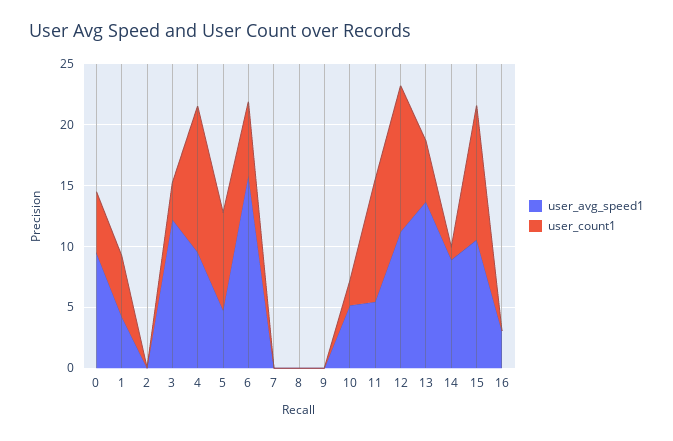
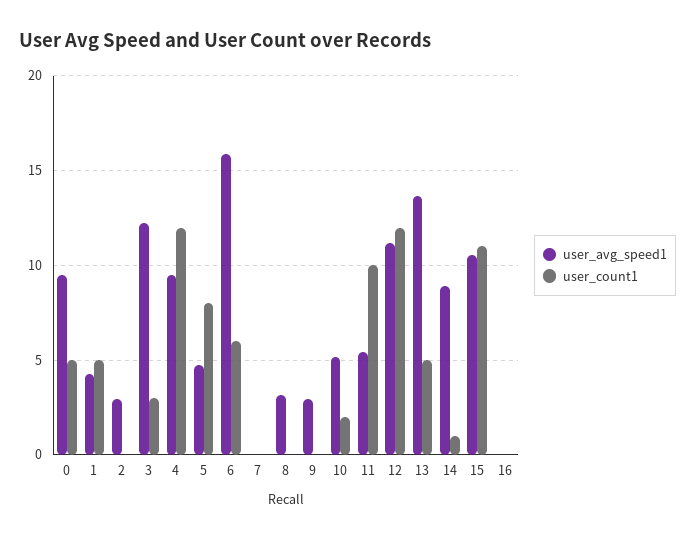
user_avg_speed1, 2: 0 -> 3
user_avg_speed1, 8: 0 -> 3
user_avg_speed1, 9: 0 -> 3
user_avg_speed1, 16: 3 -> 0

